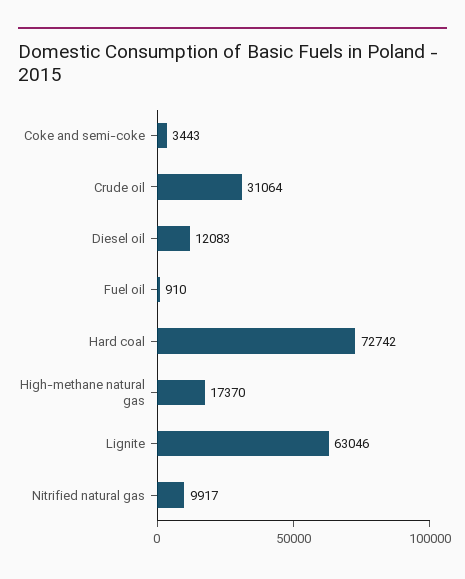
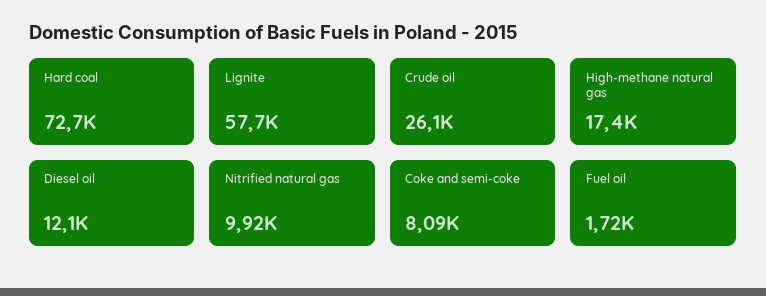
Coke and semi-coke: 3443 -> 8090
Crude oil: 31064 -> 26100
Fuel oil: 910 -> 1720
Lignite: 63046 -> 57700

